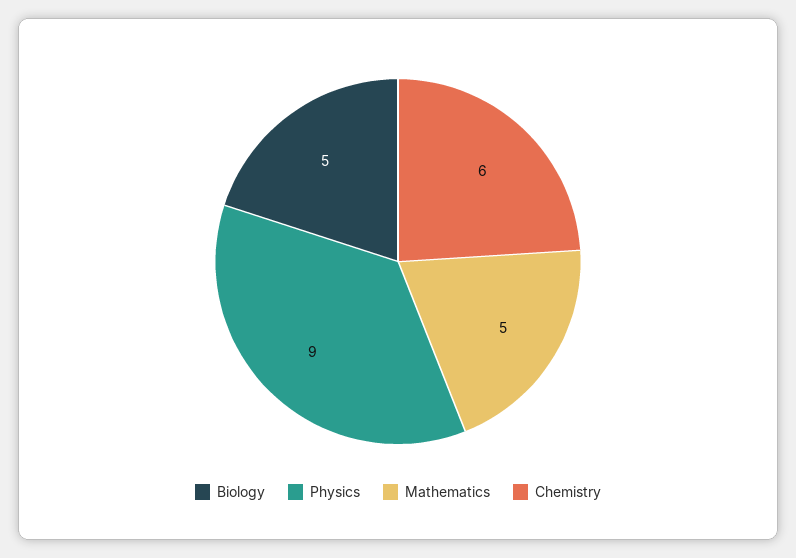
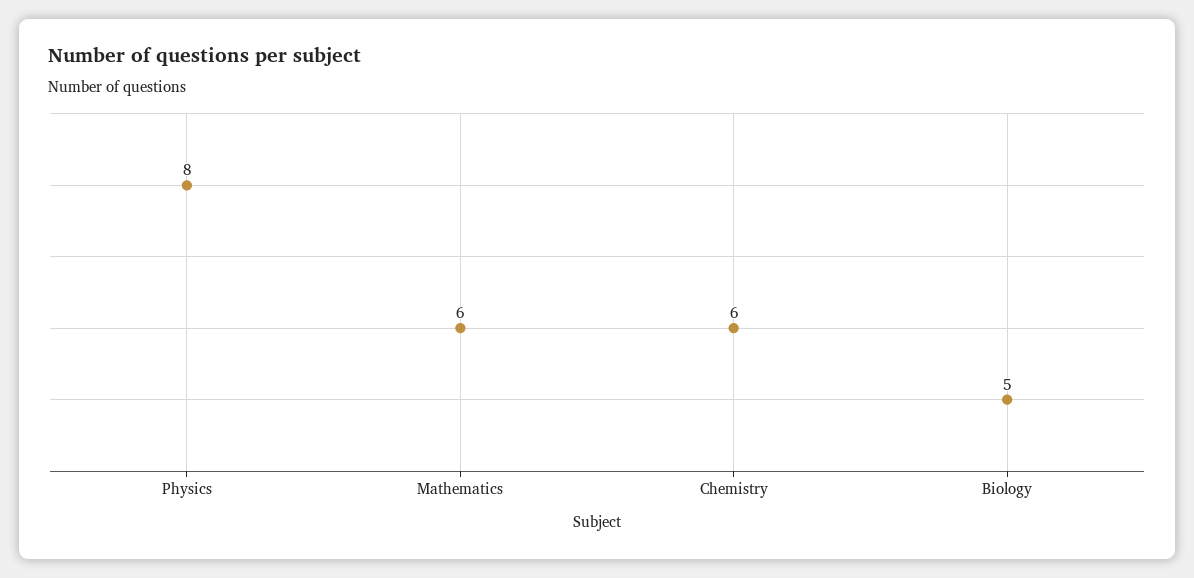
Physics: 9 -> 8
Mathematics: 5 -> 6

